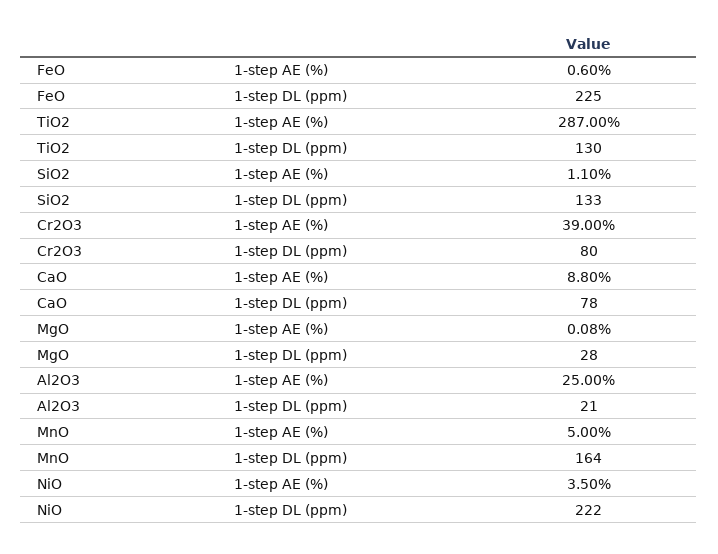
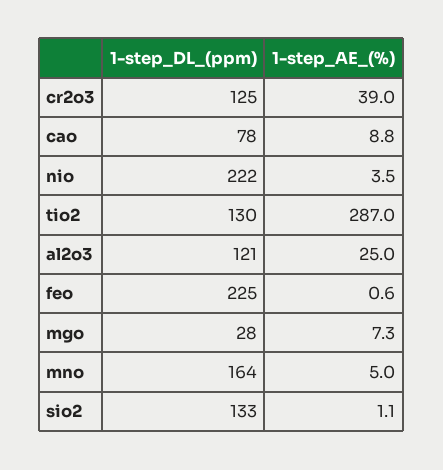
Cr2O3, 1-step DL (ppm): 80 -> 125
MgO, 1-step AE (%): 0.08 -> 7.3
Al2O3, 1-step DL (ppm): 21 -> 121

